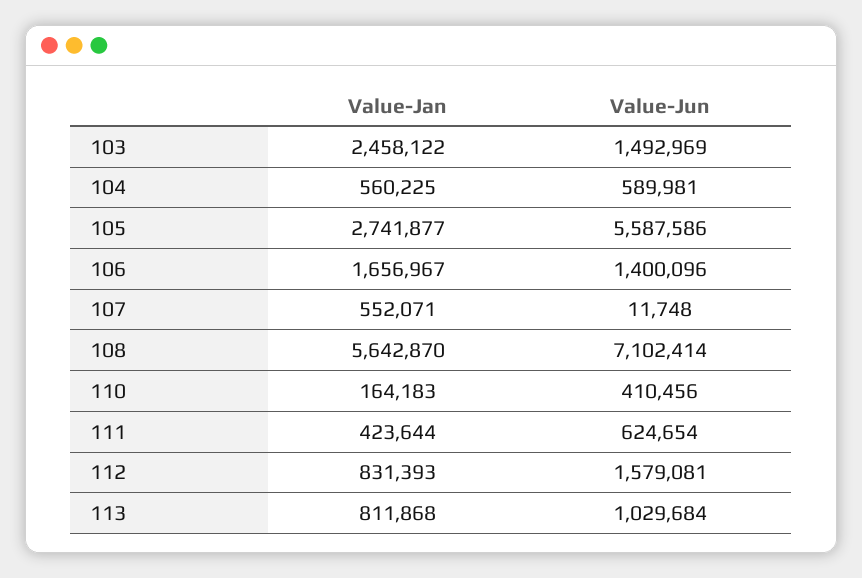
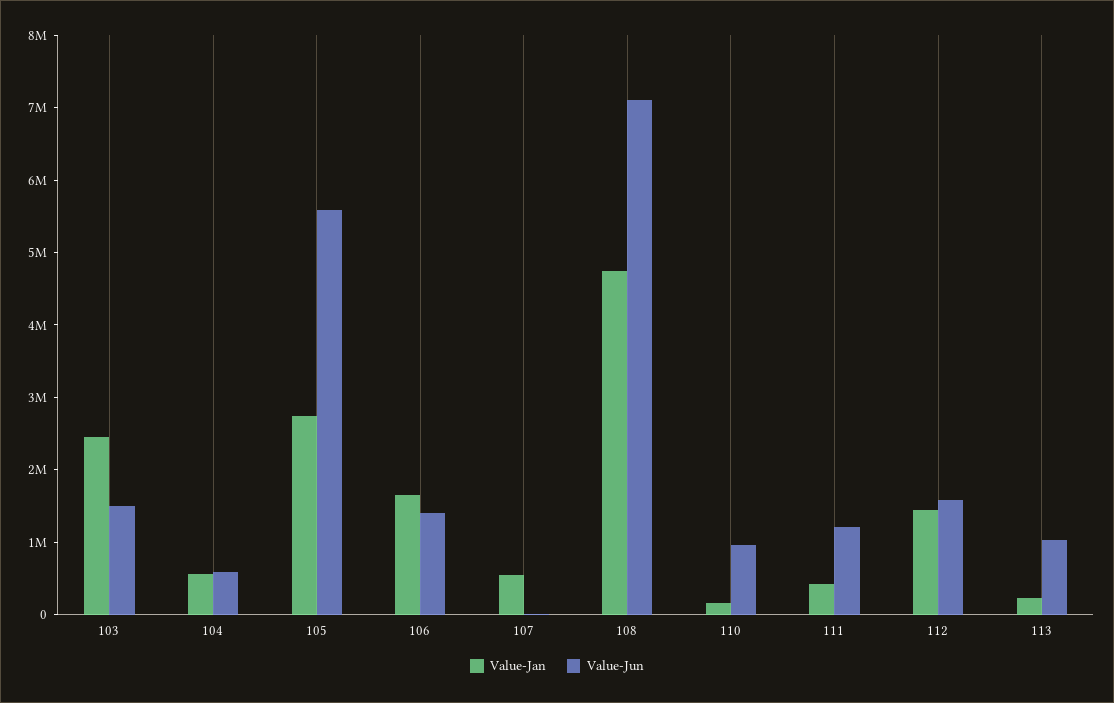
Value-Jan, 108: 5642870 -> 4800000
Value-Jun, 110: 410456 -> 1000000
Value-Jun, 111: 624654 -> 1200000
Value-Jan, 112: 831393 -> 1400000
Value-Jan, 113: 811868 -> 200000

